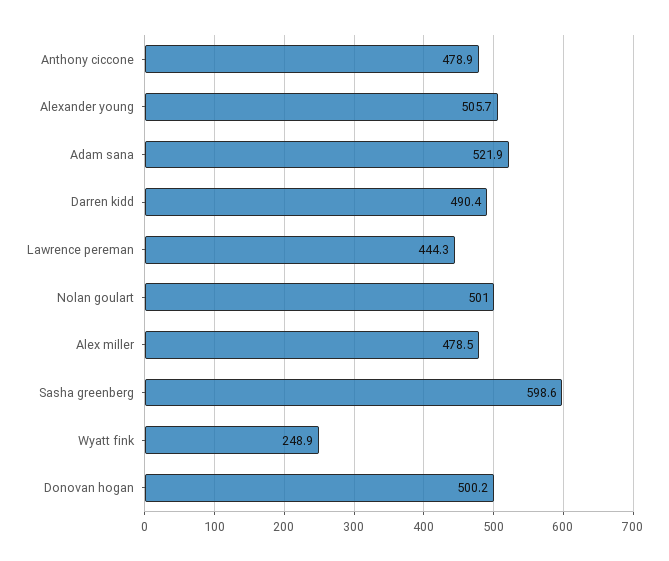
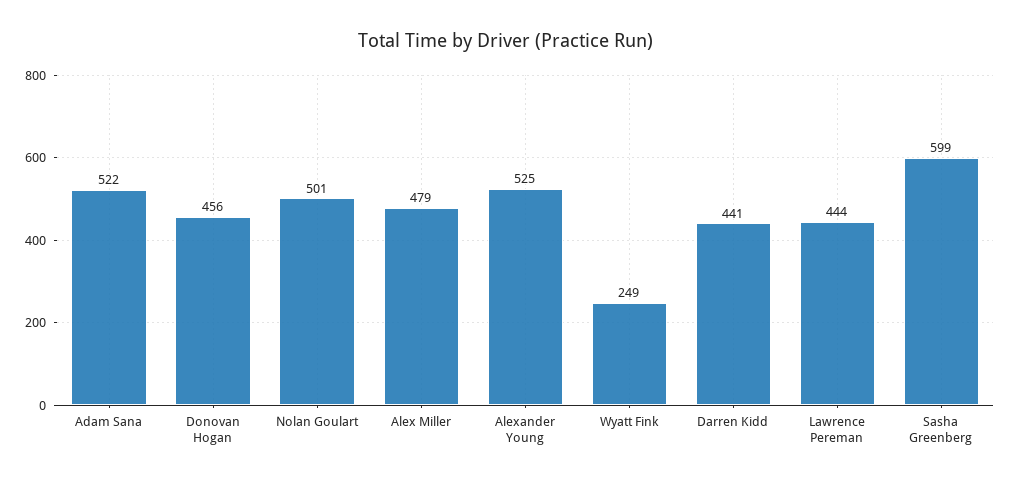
Anthony ciccone: 478.9 -> none
Alexander young: 505.7 -> 525
Darren kidd: 490.4 -> 441
Donovan hogan: 500.2 -> 456

